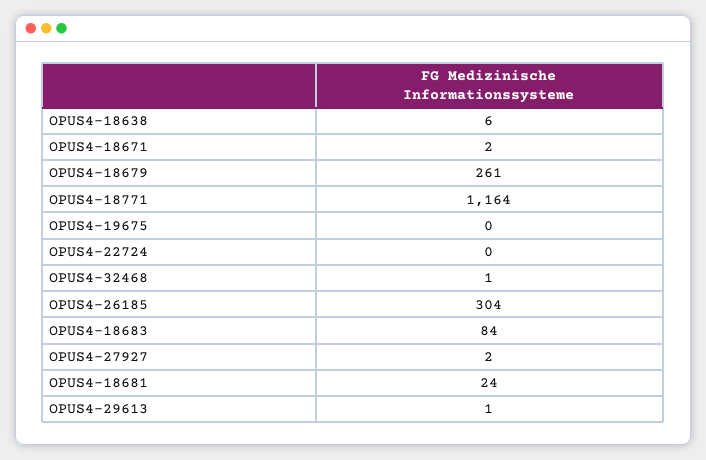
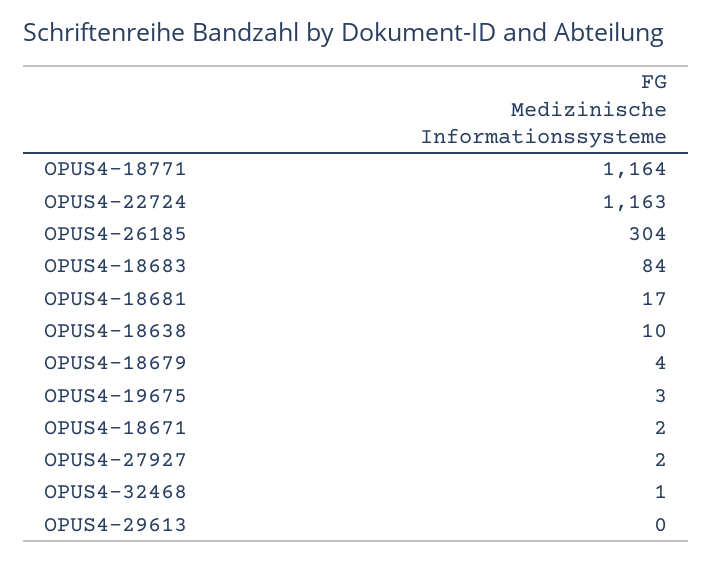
OPUS4-18638: 6 -> 10
OPUS4-18679: 261 -> 4
OPUS4-19675: 0 -> 3
OPUS4-22724: 0 -> 1163
OPUS4-18681: 24 -> 17
OPUS4-29613: 1 -> 0

